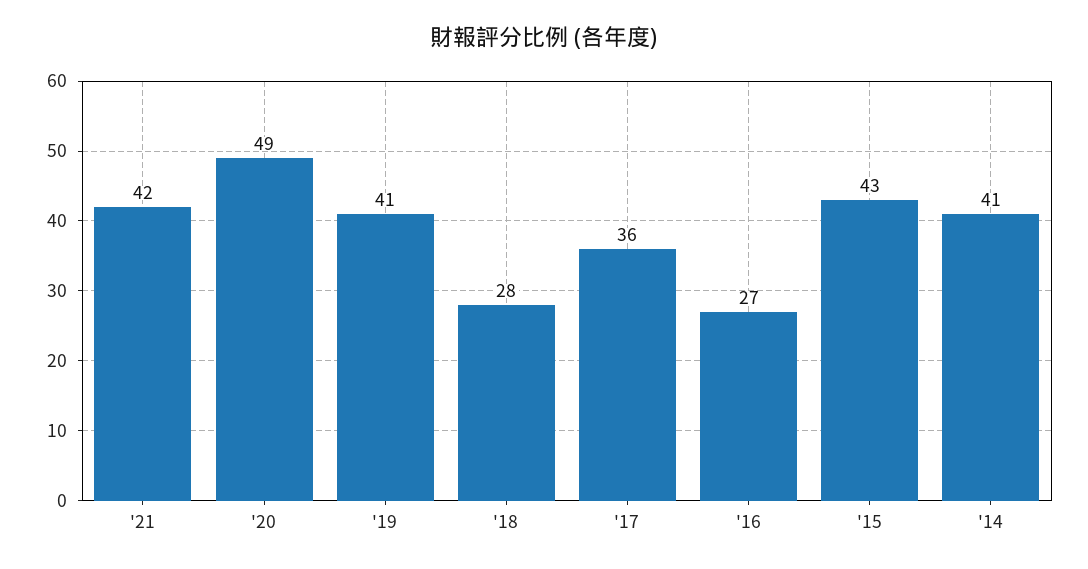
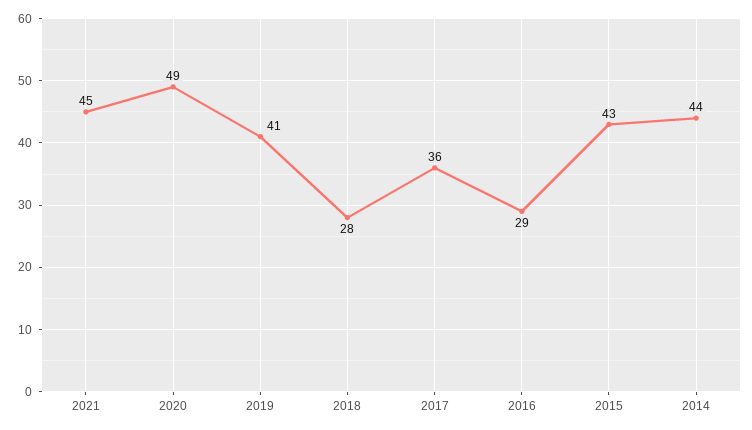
'21: 42 -> 45
'16: 27 -> 29
'14: 41 -> 44

